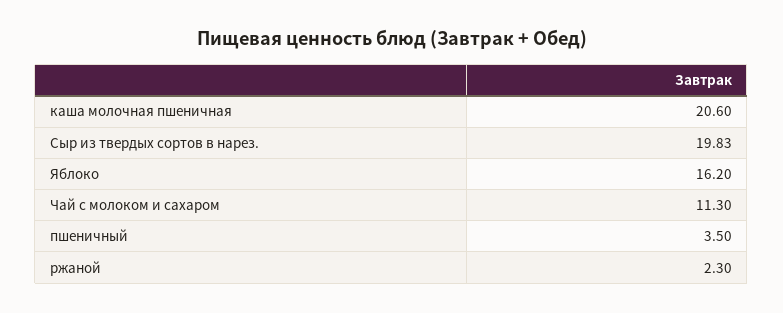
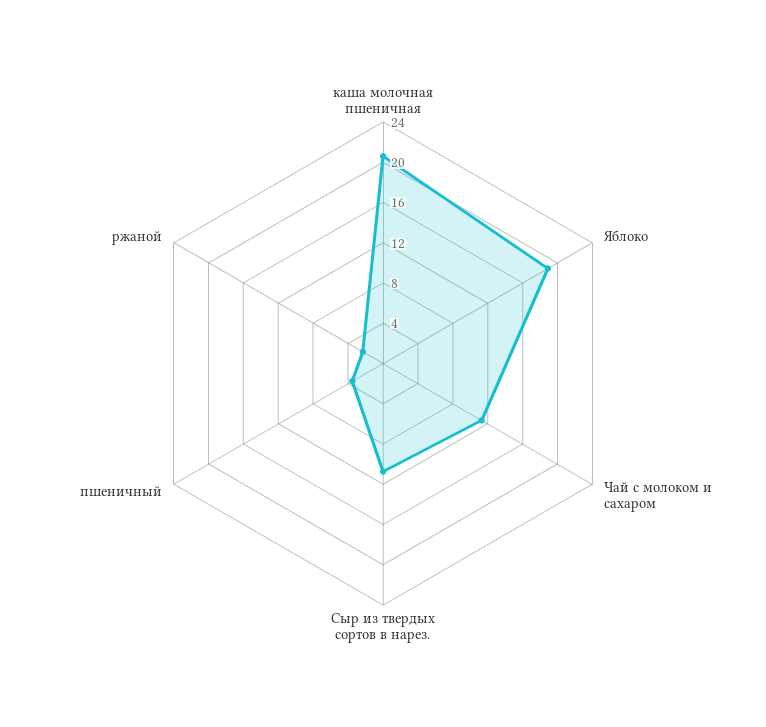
Сыр из твердых сортов в нарез.: 19.83 -> 11
Яблоко: 16.2 -> 19

